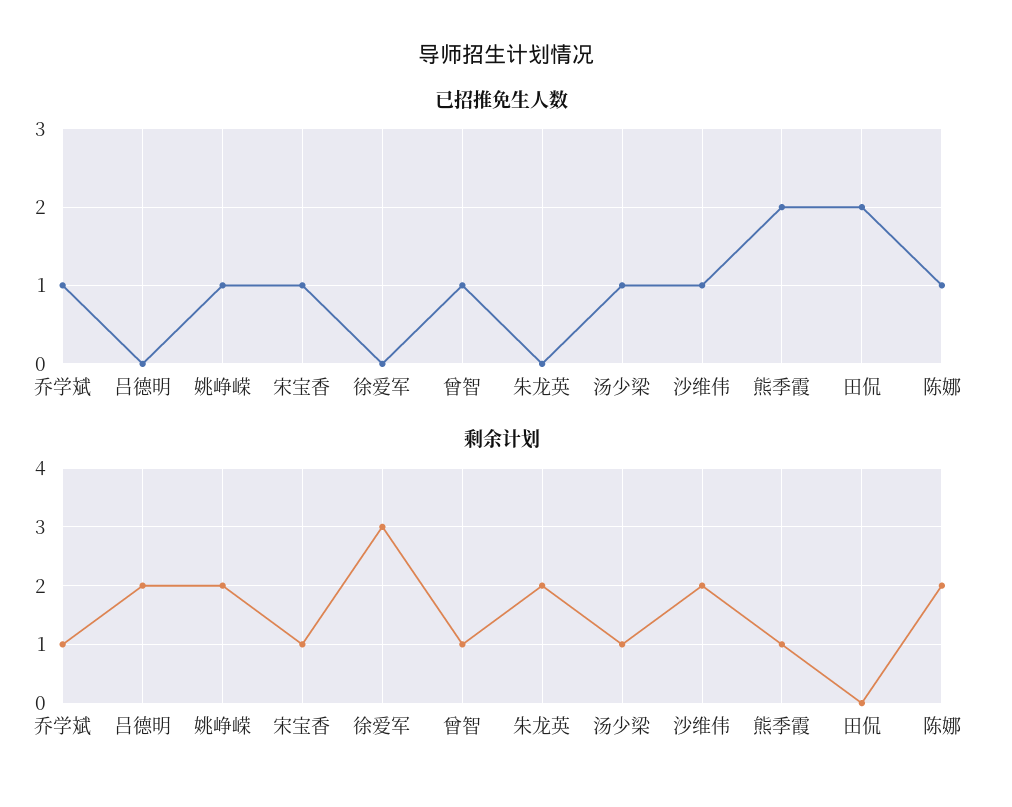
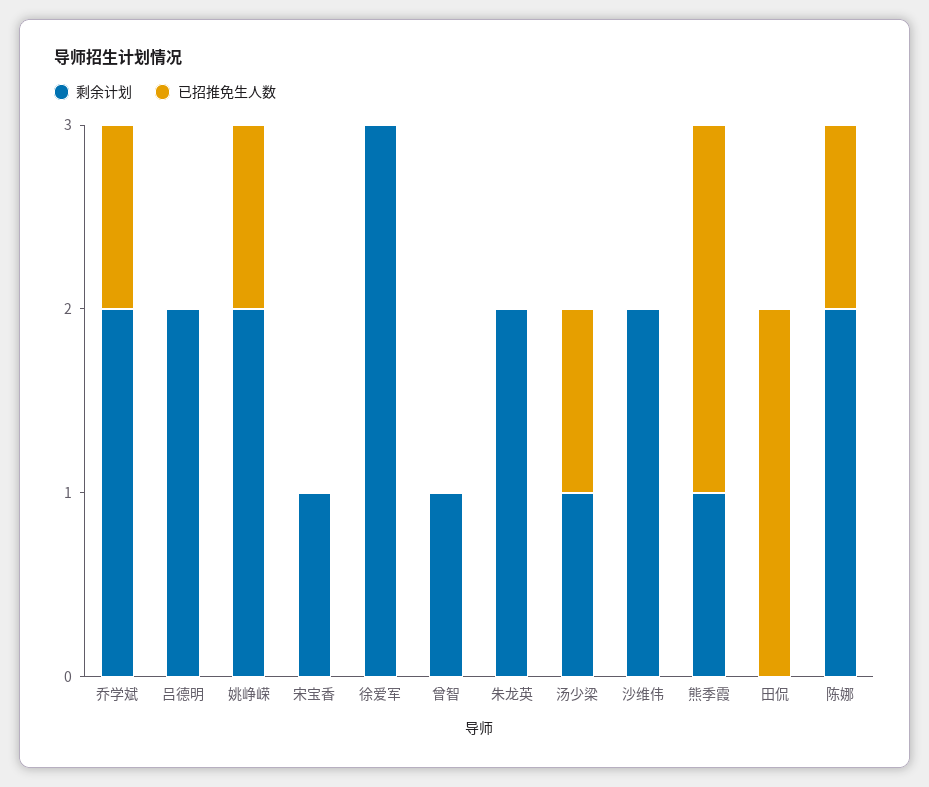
已招推免生人数, 宋宝香: 1 -> 0
已招推免生人数, 曾智: 1 -> 0
已招推免生人数, 沙维伟: 1 -> 0
剩余计划, 乔学斌: 1 -> 2

